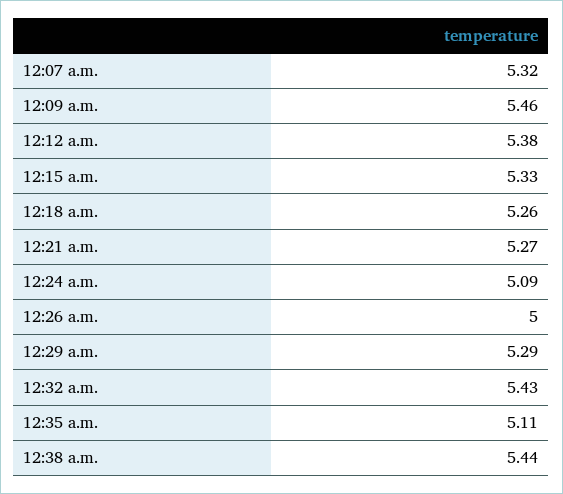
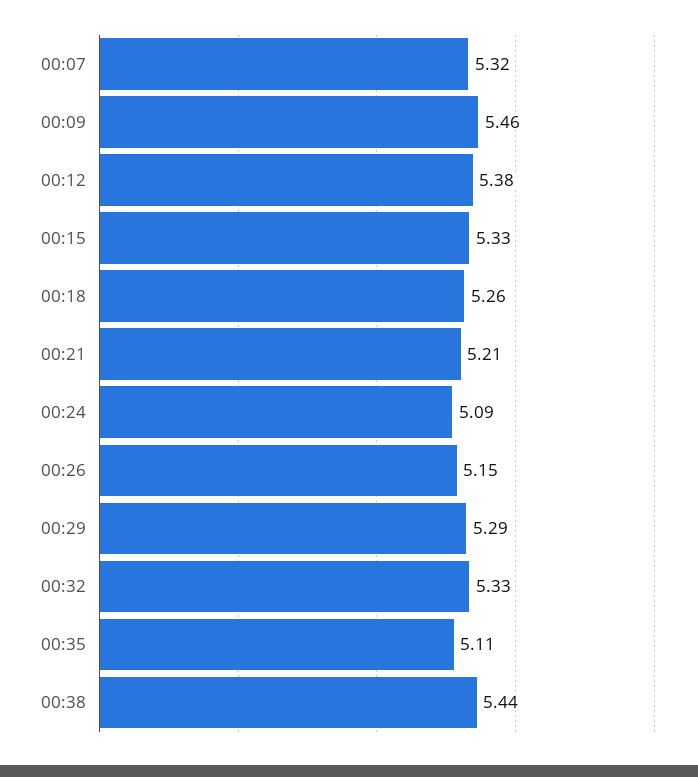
12:21 a.m.: 5.27 -> 5.21
12:26 a.m.: 5 -> 5.15
12:32 a.m.: 5.43 -> 5.33

